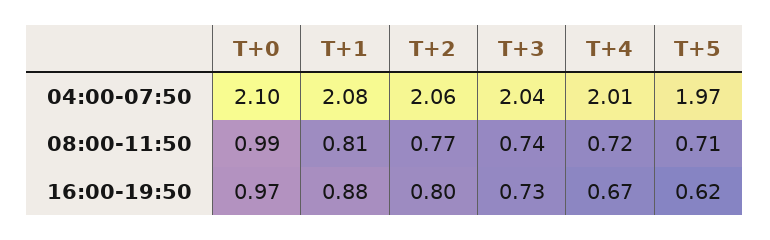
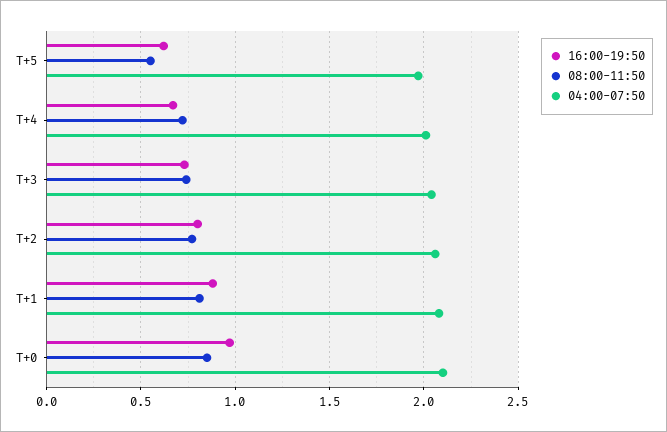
08:00-11:50, T+0: 0.99 -> 0.85
08:00-11:50, T+5: 0.71 -> 0.55

